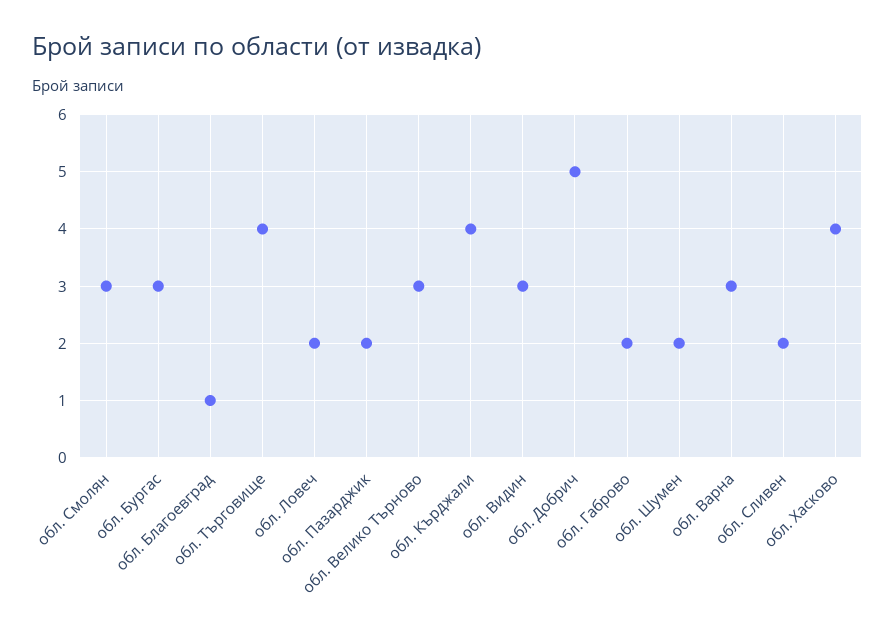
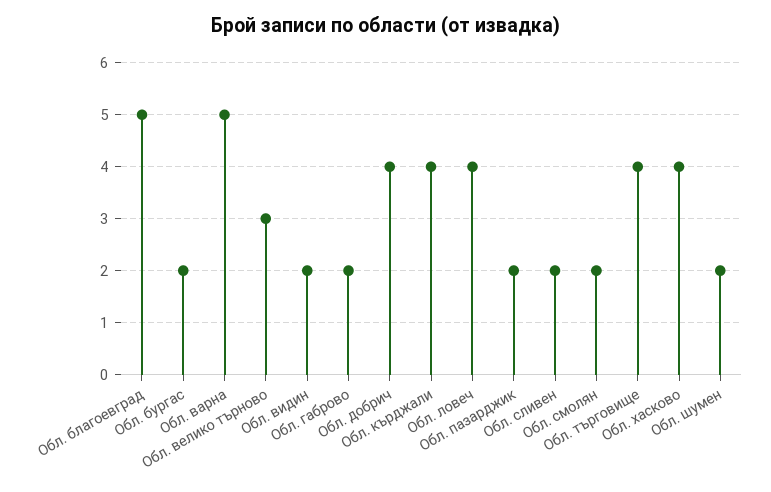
обл. Смолян: 3 -> 2
обл. Бургас: 3 -> 2
обл. Благоевград: 1 -> 5
обл. Ловеч: 2 -> 4
обл. Видин: 3 -> 2
обл. Добрич: 5 -> 4
обл. Варна: 3 -> 5

